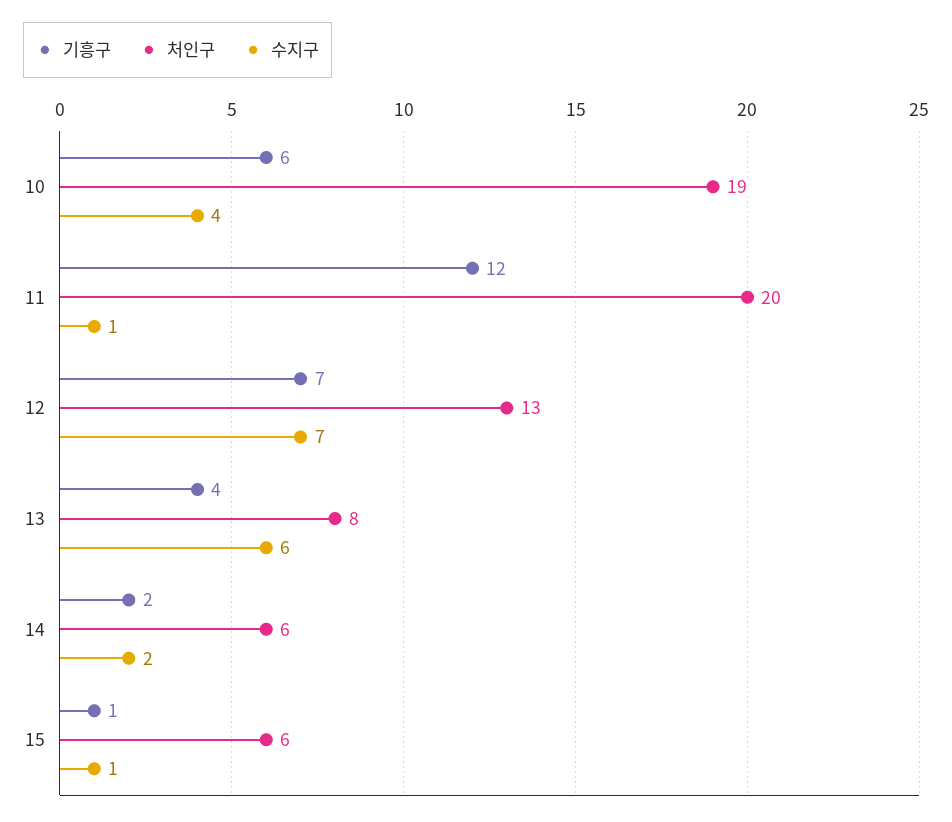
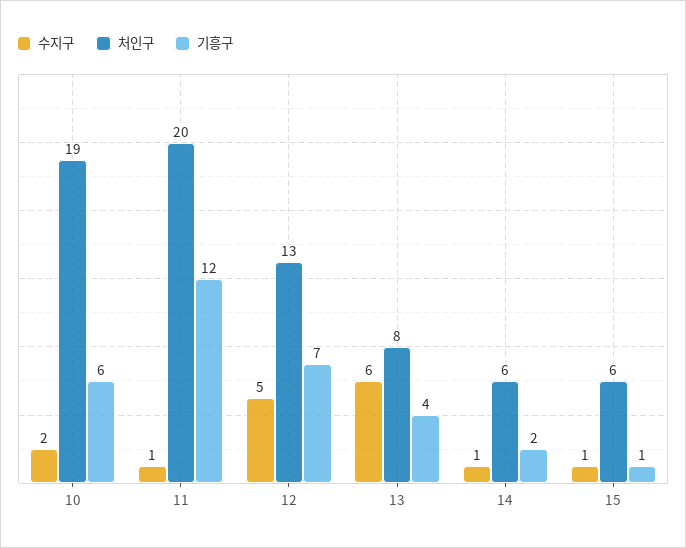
수지구, 10: 4 -> 2
수지구, 12: 7 -> 5
수지구, 14: 2 -> 1

